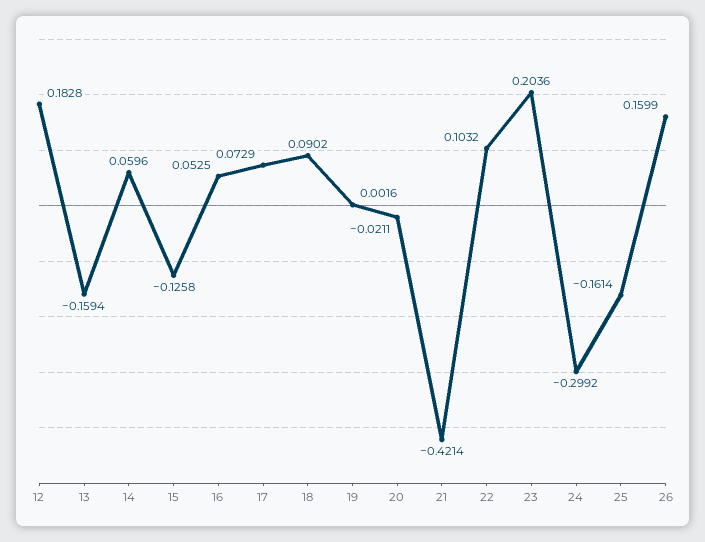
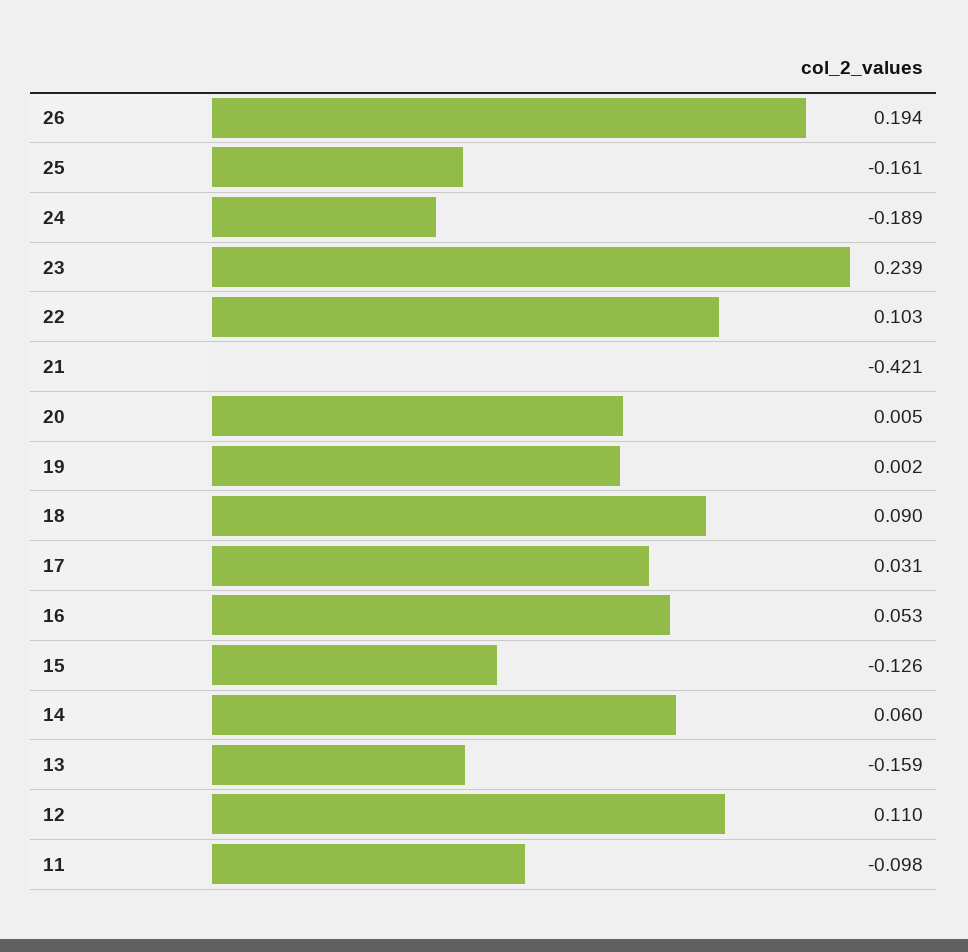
12: 0.1828 -> 0.11
17: 0.0729 -> 0.031
20: -0.0211 -> 0.005
23: 0.2036 -> 0.239
24: -0.2992 -> -0.189
26: 0.1599 -> 0.194
11: none -> -0.098

